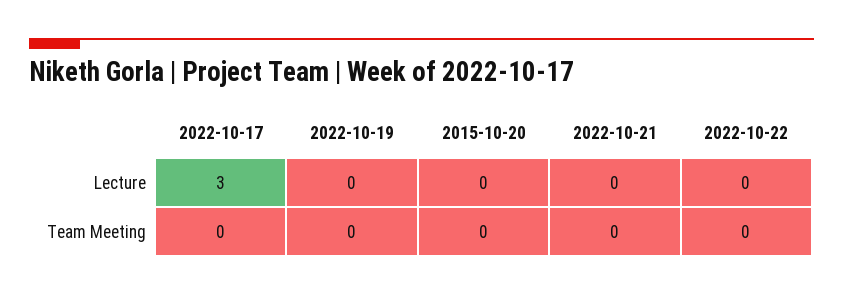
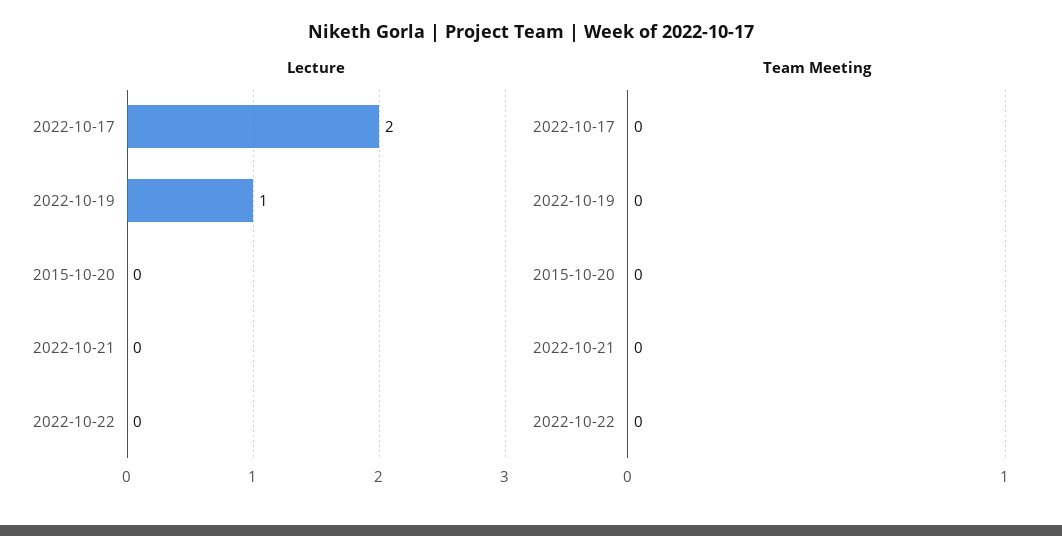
Lecture, 2022-10-17: 3 -> 2
Lecture, 2022-10-19: 0 -> 1

